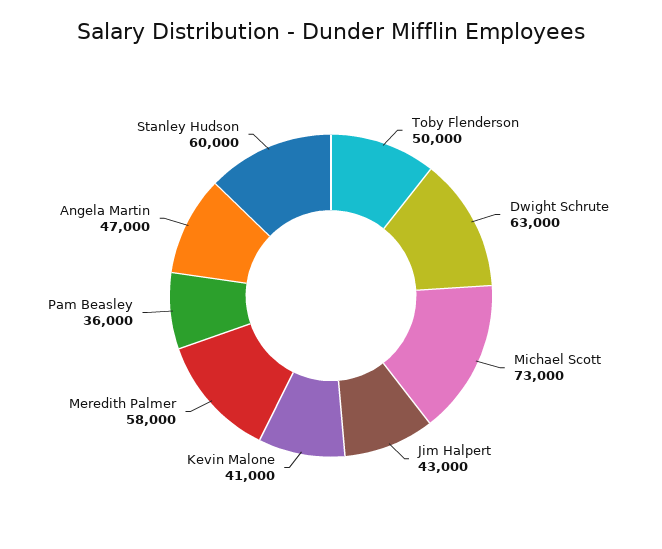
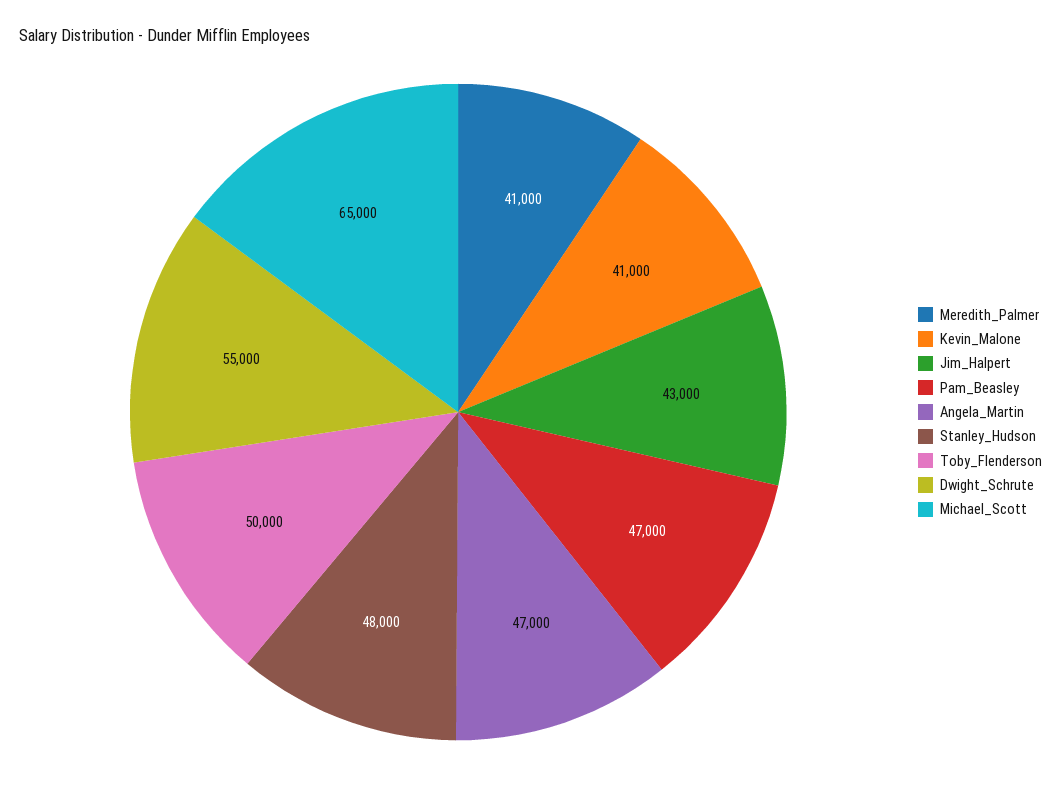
Dwight Schrute: 63000 -> 55000
Michael Scott: 73000 -> 65000
Meredith Palmer: 58000 -> 41000
Pam Beasley: 36000 -> 47000
Stanley Hudson: 60000 -> 48000

